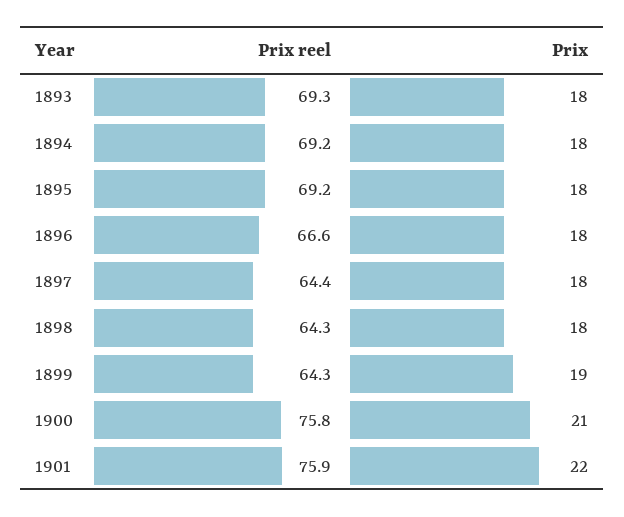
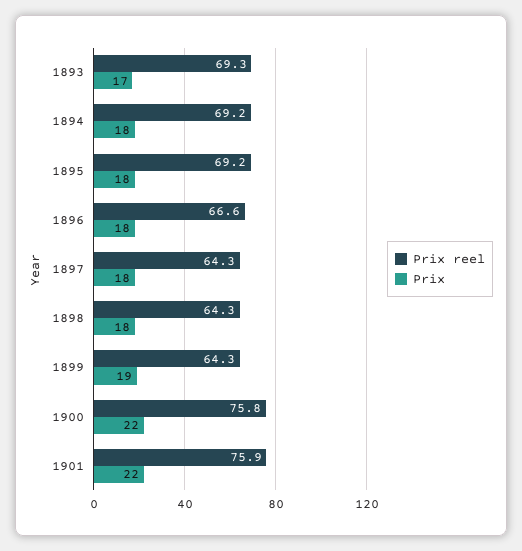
Prix, 1893: 18 -> 17
Prix reel, 1897: 64.4 -> 64.3
Prix, 1900: 21 -> 22

